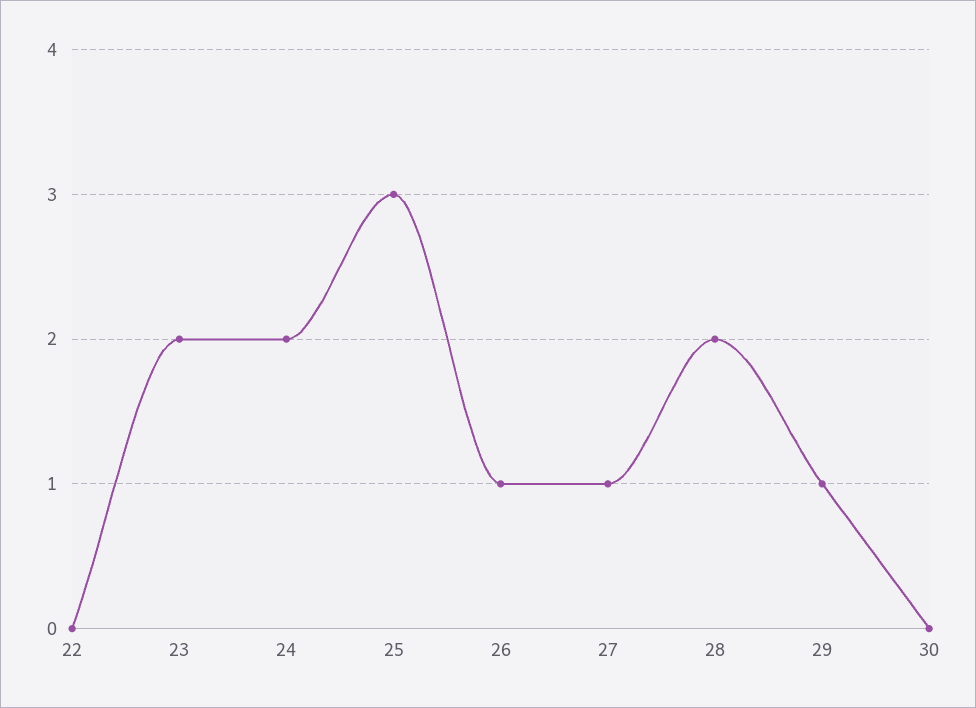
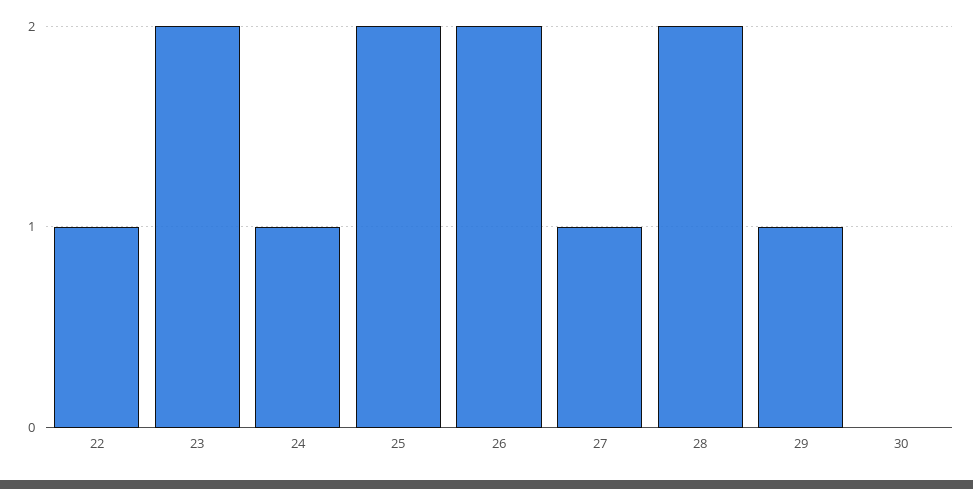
22: 0 -> 1
24: 2 -> 1
25: 3 -> 2
26: 1 -> 2

